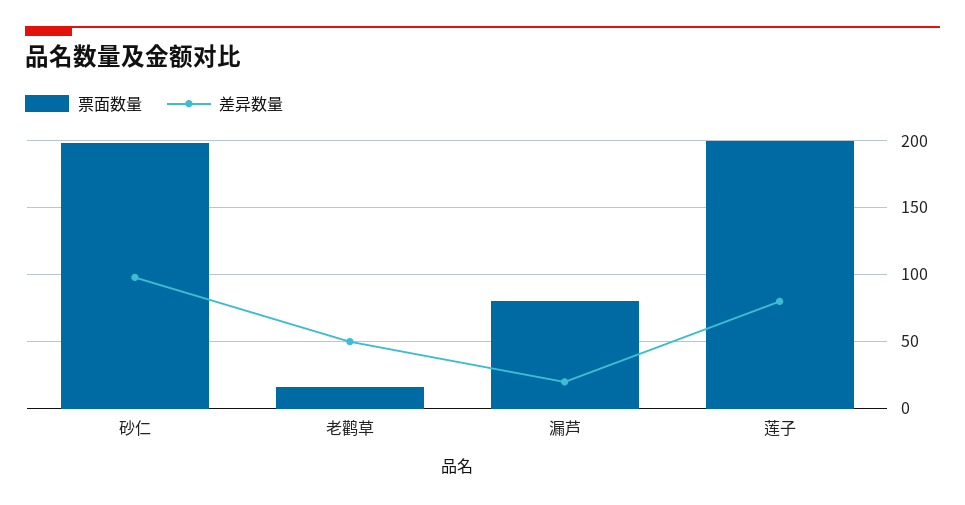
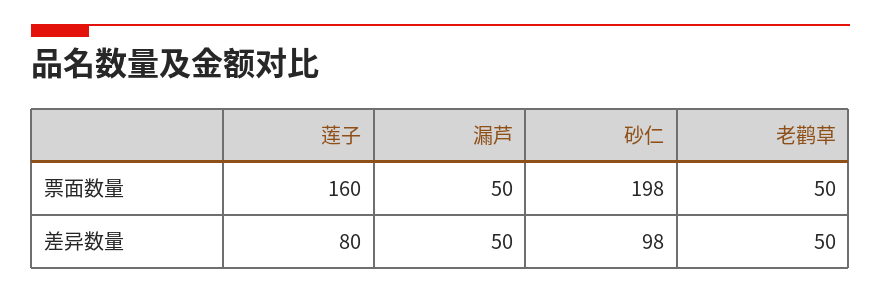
票面数量, 老鹳草: 15 -> 50
票面数量, 漏芦: 80 -> 50
差异数量, 漏芦: 20 -> 50
票面数量, 莲子: 200 -> 160

